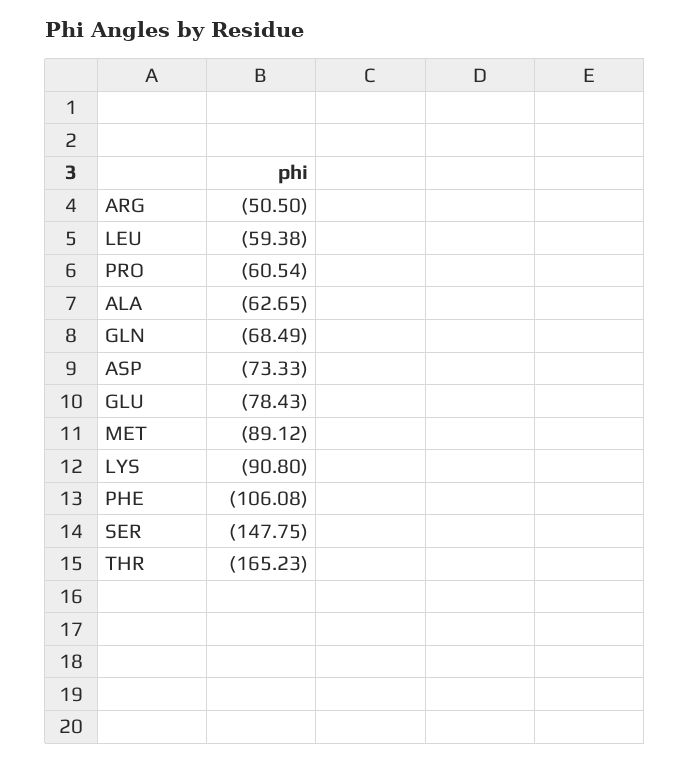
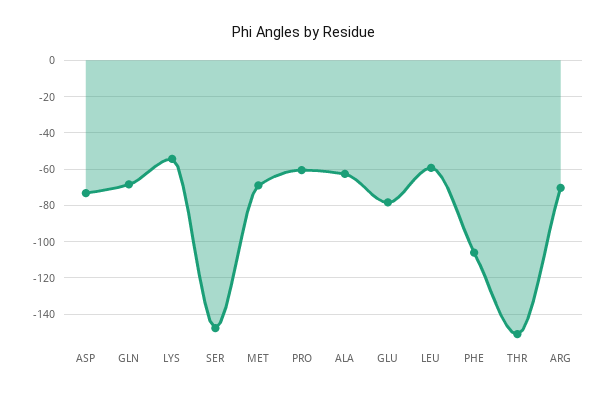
ARG: -50.5 -> -70
MET: -89.12 -> -70
LYS: -90.8 -> -55
THR: -165.23 -> -150

